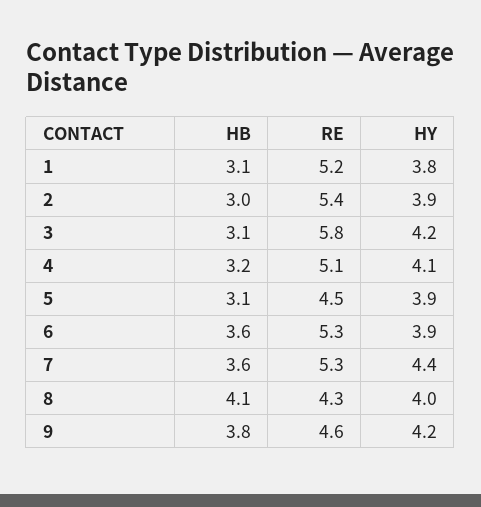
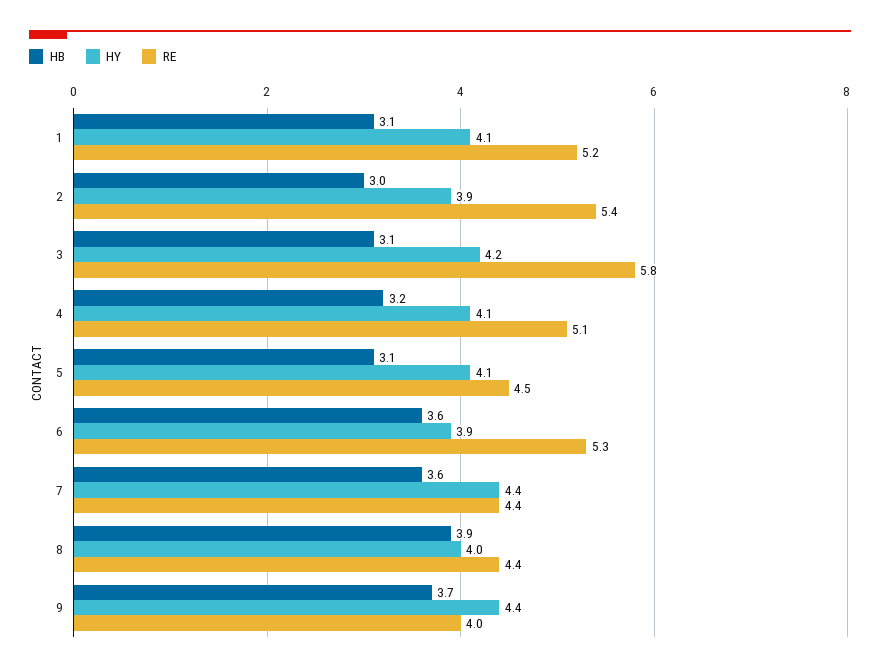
HY, 1: 3.8 -> 4.1
HY, 5: 3.9 -> 4.1
RE, 7: 5.3 -> 4.4
HB, 8: 4.1 -> 3.9
RE, 8: 4.3 -> 4.4
HB, 9: 3.8 -> 3.7
RE, 9: 4.6 -> 4
HY, 9: 4.2 -> 4.4

